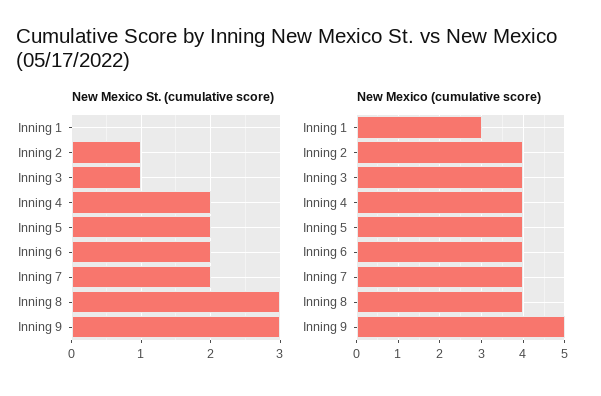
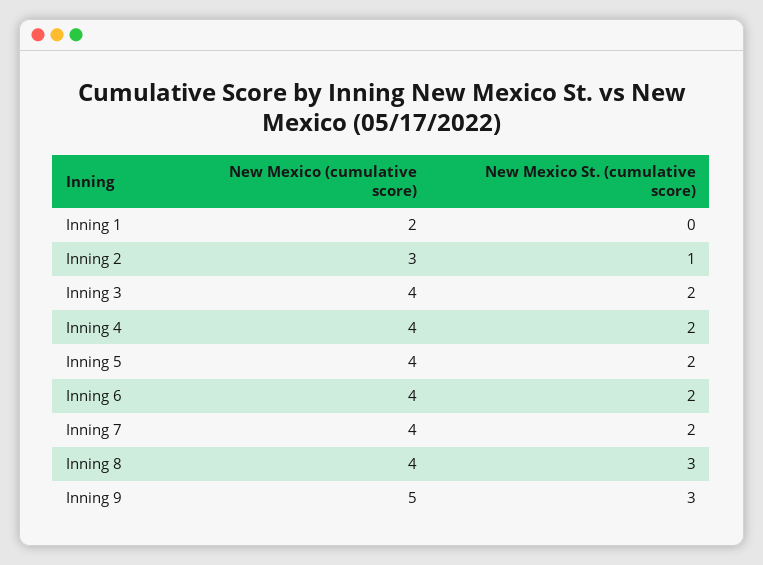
New Mexico St. (cumulative score), Inning 3: 1 -> 2
New Mexico (cumulative score), Inning 1: 3 -> 2
New Mexico (cumulative score), Inning 2: 4 -> 3

